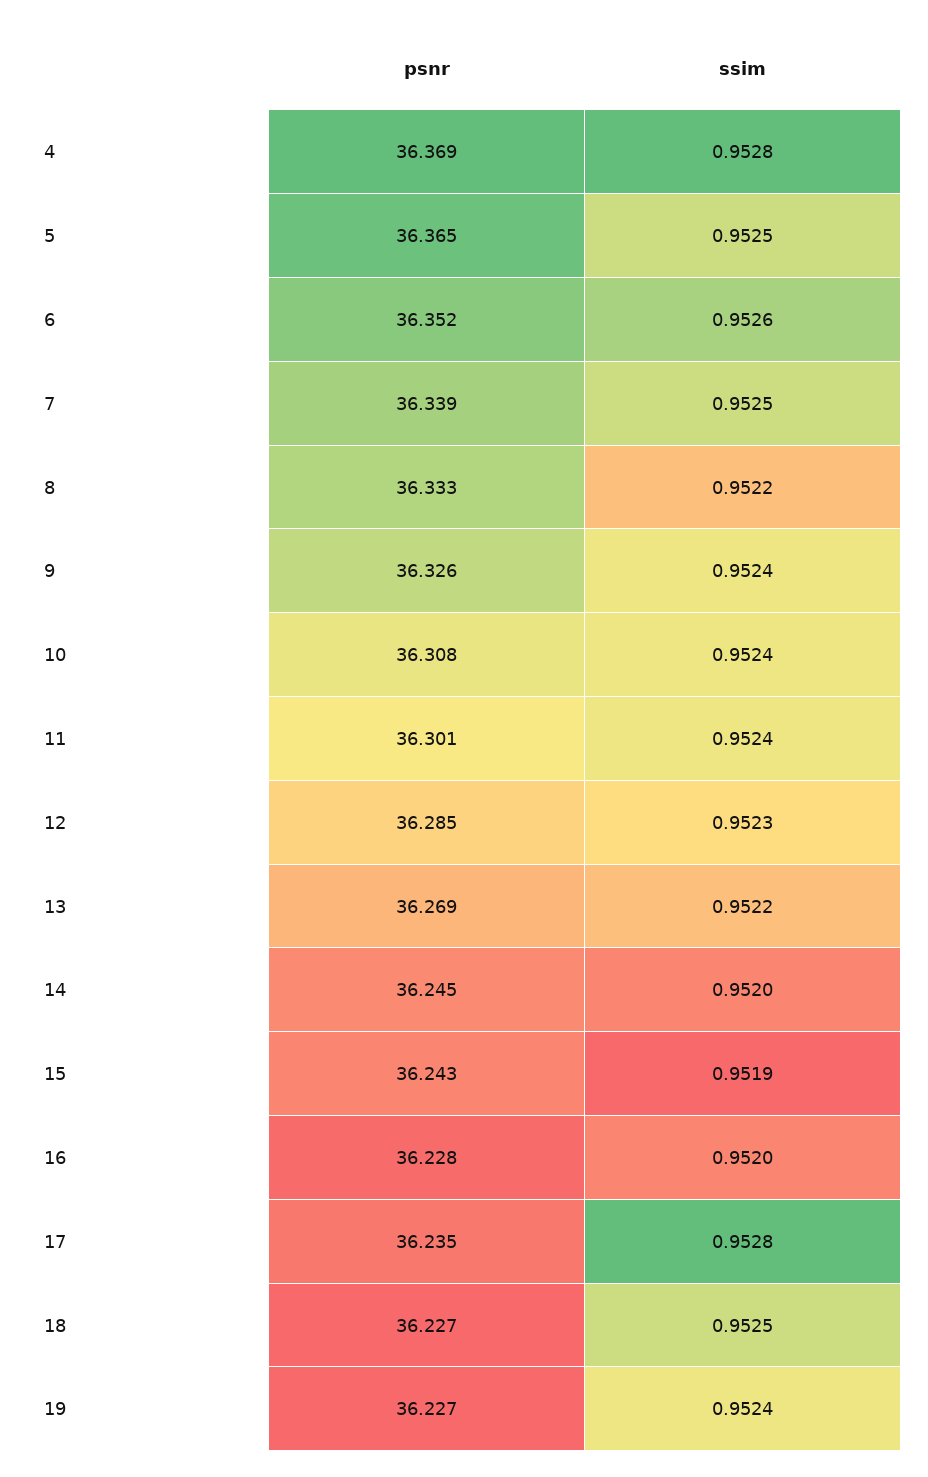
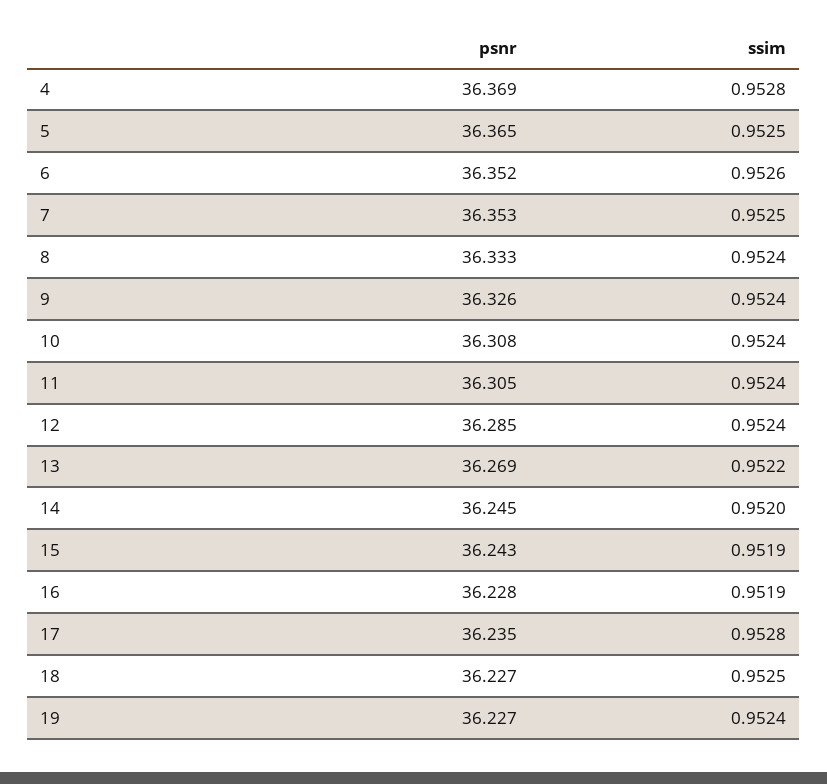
psnr, 7: 36.339 -> 36.353
ssim, 8: 0.9522 -> 0.9524
psnr, 11: 36.301 -> 36.305
ssim, 12: 0.9523 -> 0.9524
ssim, 16: 0.952 -> 0.9519

